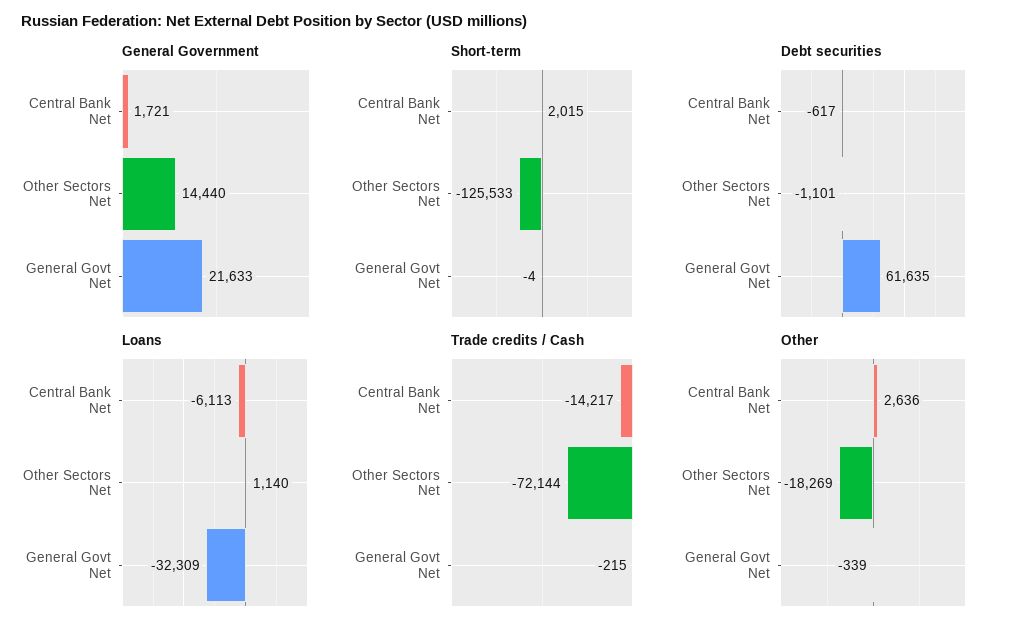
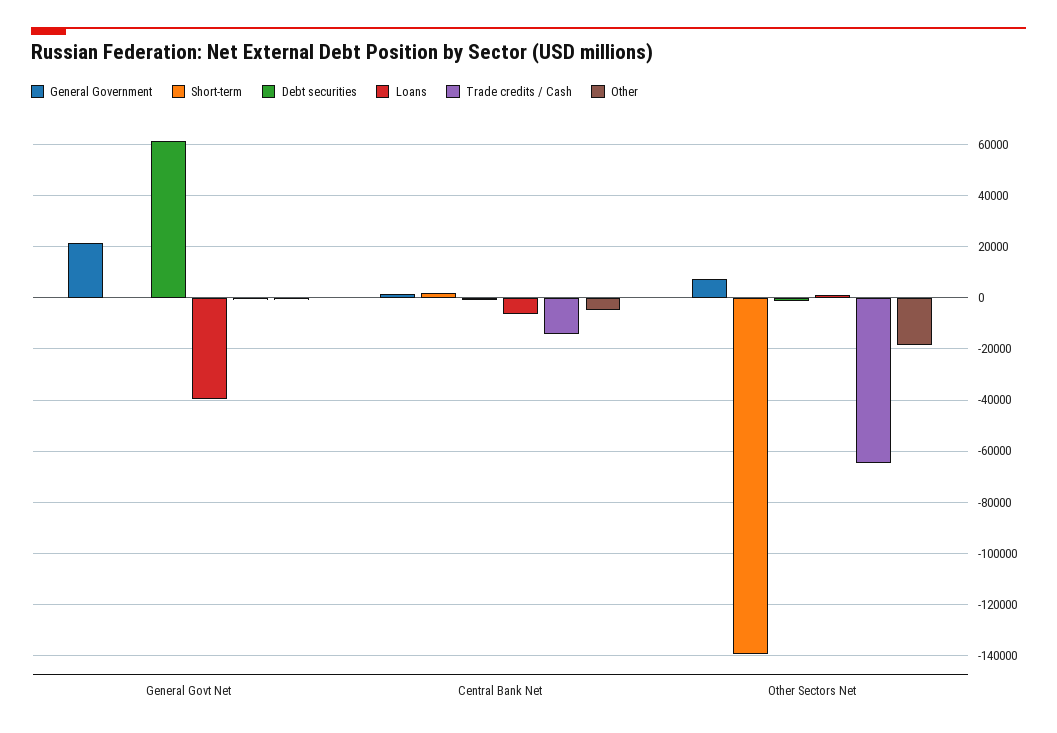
General Government, Other Sectors Net: 14440 -> 7500
Short-term, Other Sectors Net: -125533 -> -140000
Loans, General Govt Net: -32309 -> -40000
Trade credits / Cash, Other Sectors Net: -72144 -> -65000
Other, Central Bank Net: 2636 -> -5000

